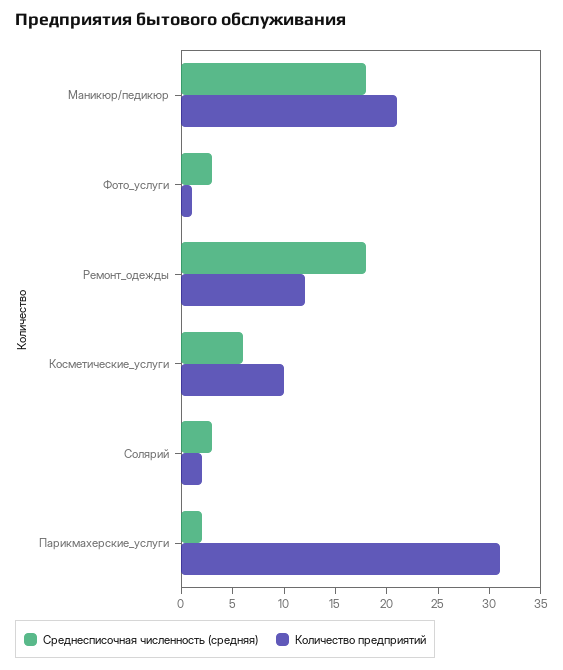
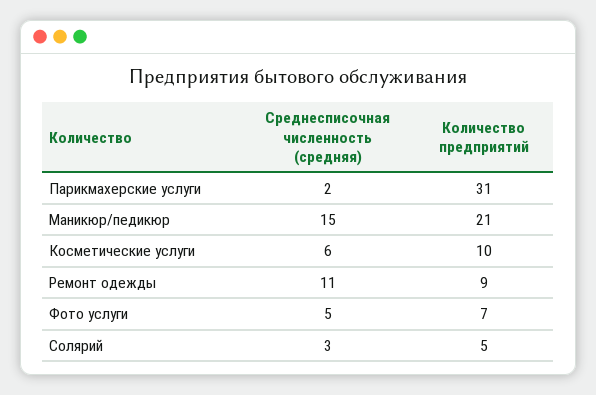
Среднесписочная численность (средняя), Маникюр/педикюр: 18 -> 15
Среднесписочная численность (средняя), Фото_услуги: 3 -> 5
Количество предприятий, Фото_услуги: 1 -> 7
Среднесписочная численность (средняя), Ремонт_одежды: 18 -> 11
Количество предприятий, Ремонт_одежды: 12 -> 9
Количество предприятий, Солярий: 2 -> 5

